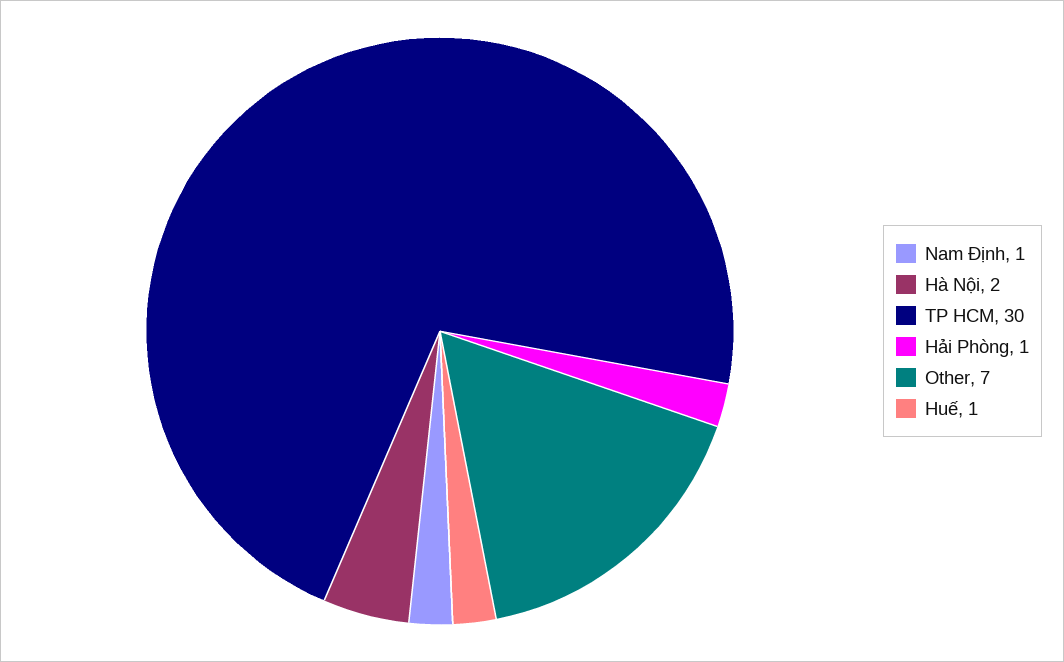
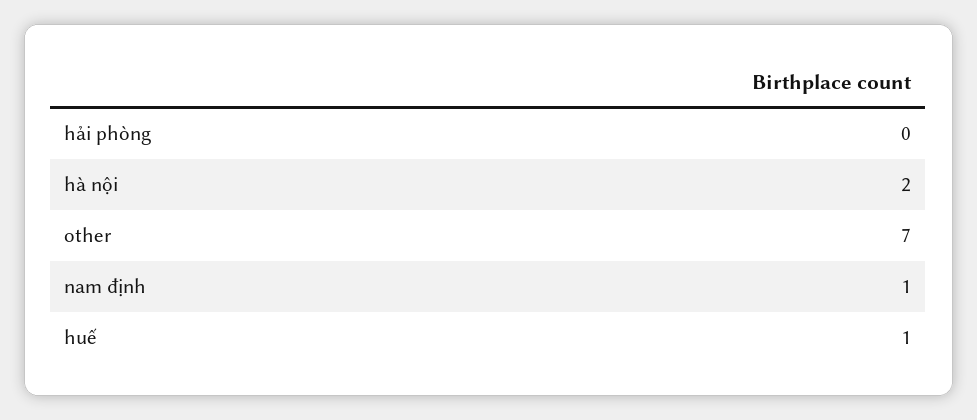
TP HCM: 30 -> none
Hải Phòng: 1 -> 0

